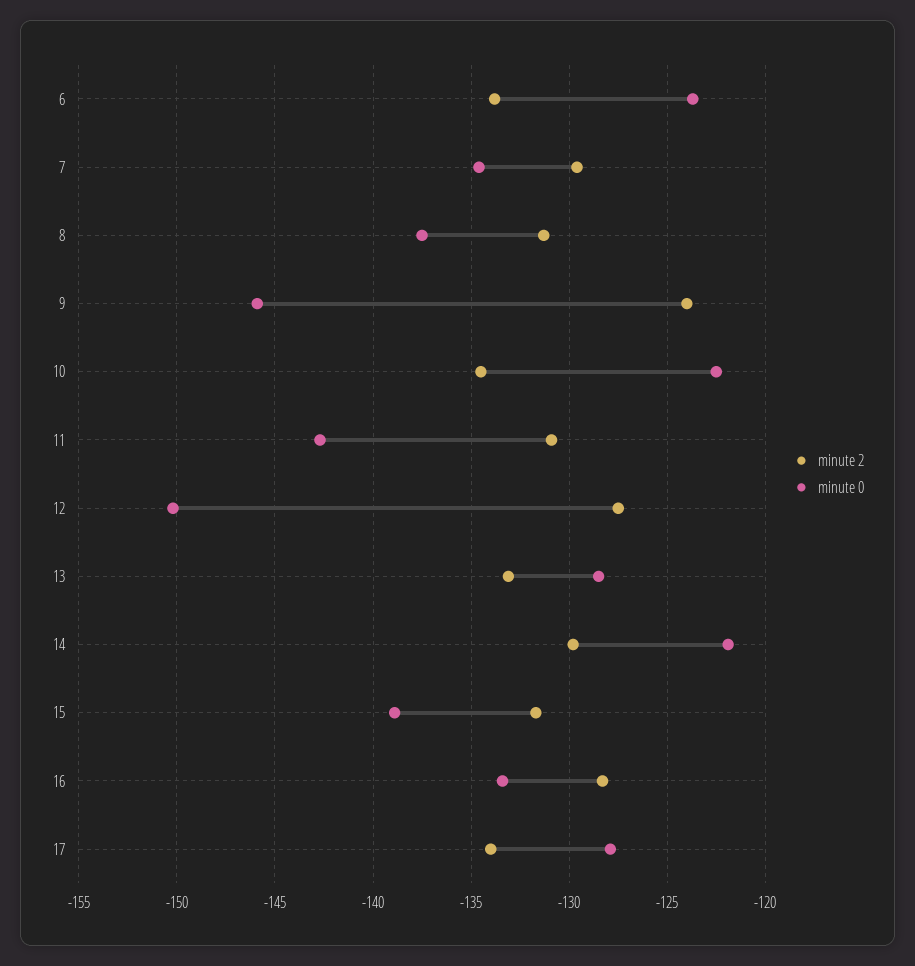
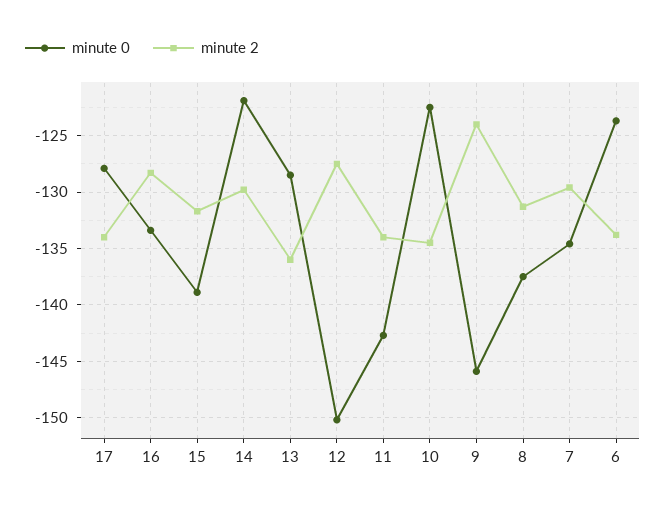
minute 2, 11: -131 -> -134
minute 2, 13: -133 -> -136

